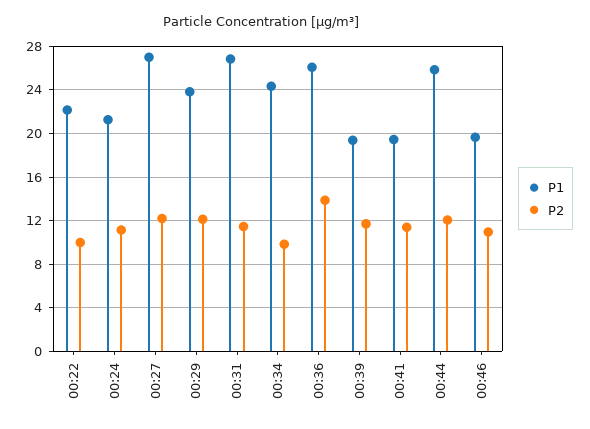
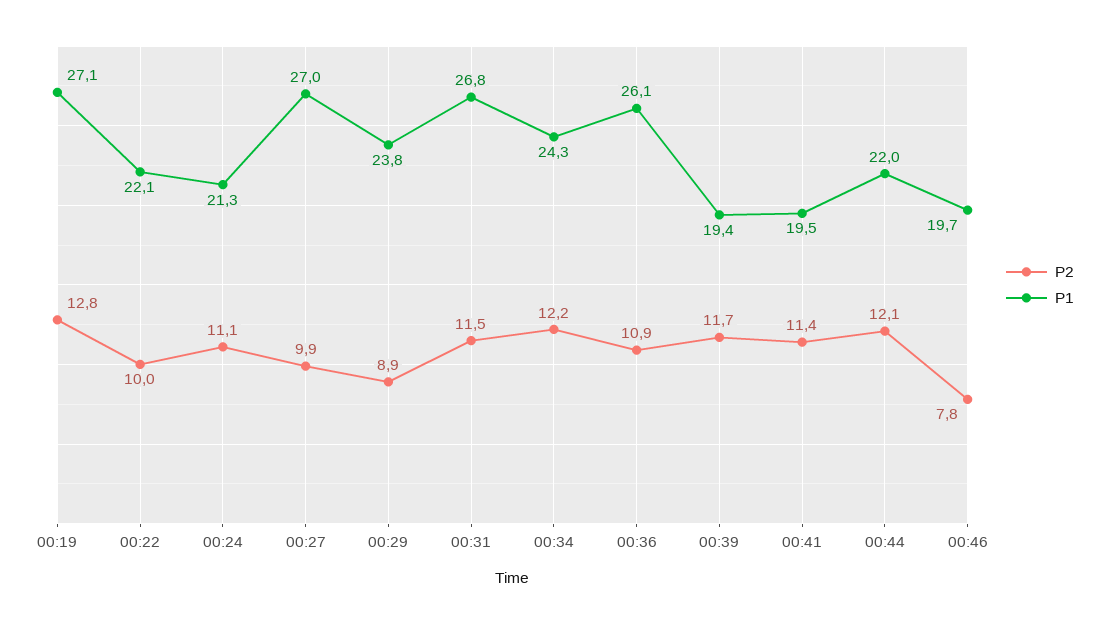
P2, 00:27: 12 -> 9.9
P2, 00:29: 12 -> 8.9
P2, 00:34: 10 -> 12.2
P2, 00:36: 14 -> 10.9
P1, 00:44: 26 -> 22
P2, 00:46: 11 -> 7.8
P2, 00:19: none -> 12.8
P1, 00:19: none -> 27.1

